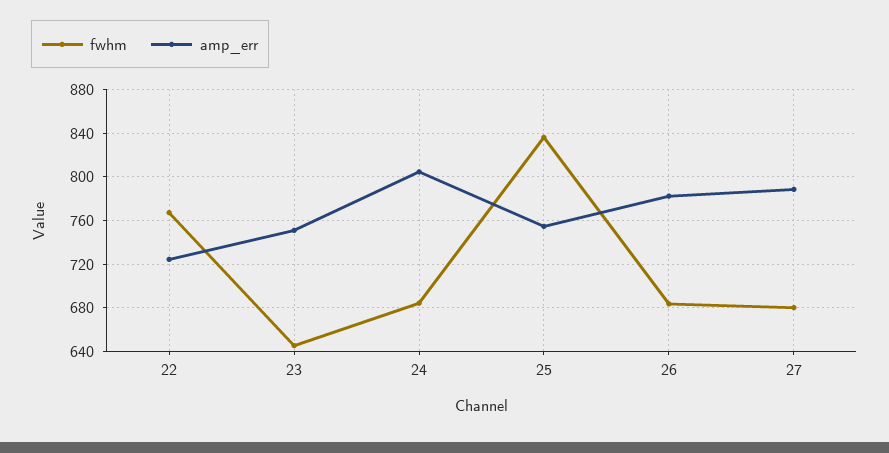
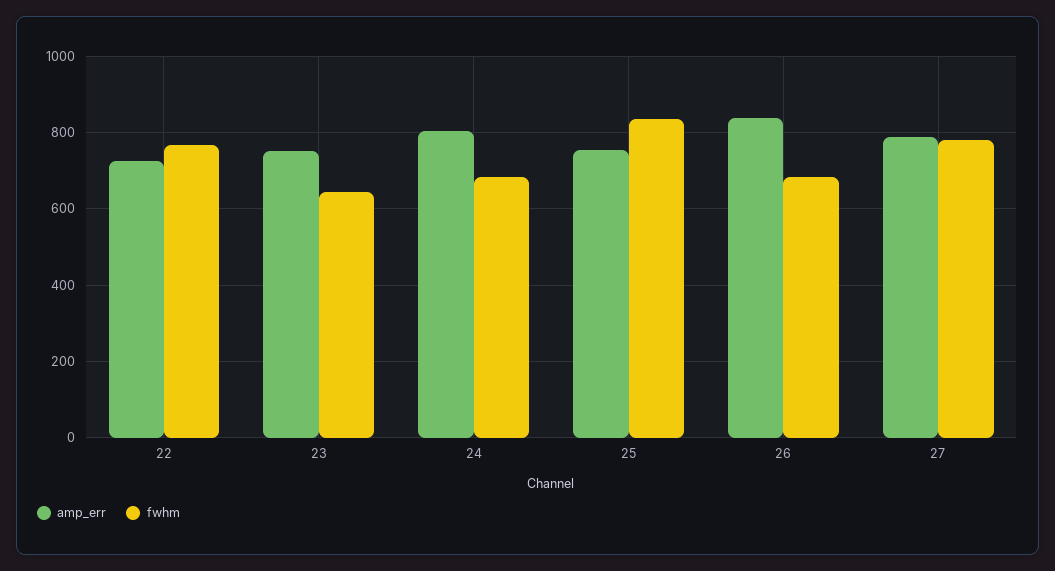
amp_err, 26: 780 -> 840
fwhm, 27: 680 -> 780

